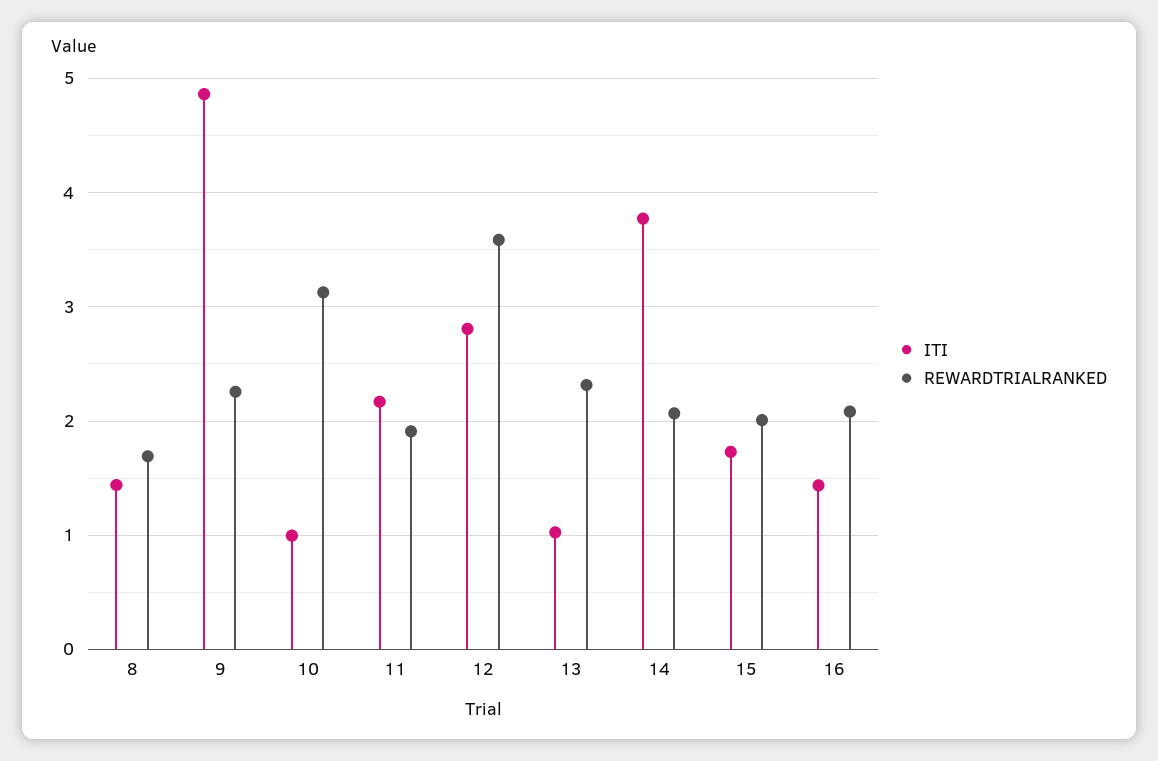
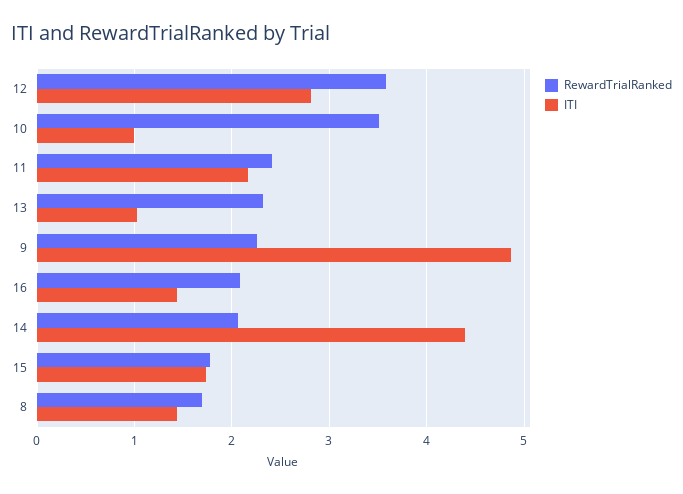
REWARDTRIALRANKED, 10: 3.1 -> 3.5
REWARDTRIALRANKED, 11: 1.9 -> 2.4
ITI, 14: 3.8 -> 4.4
REWARDTRIALRANKED, 15: 2 -> 1.8

